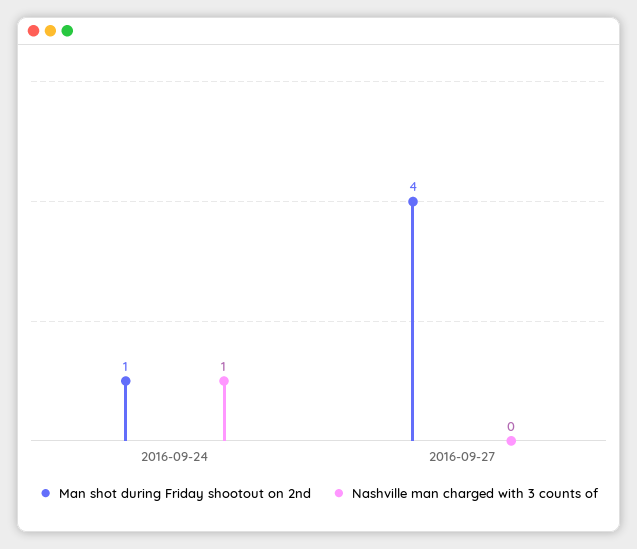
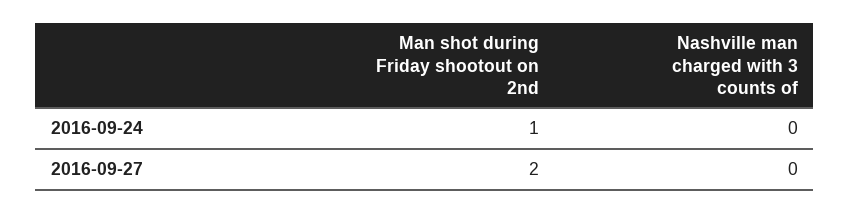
Nashville man charged with 3 counts of, 2016-09-24: 1 -> 0
Man shot during Friday shootout on 2nd, 2016-09-27: 4 -> 2

